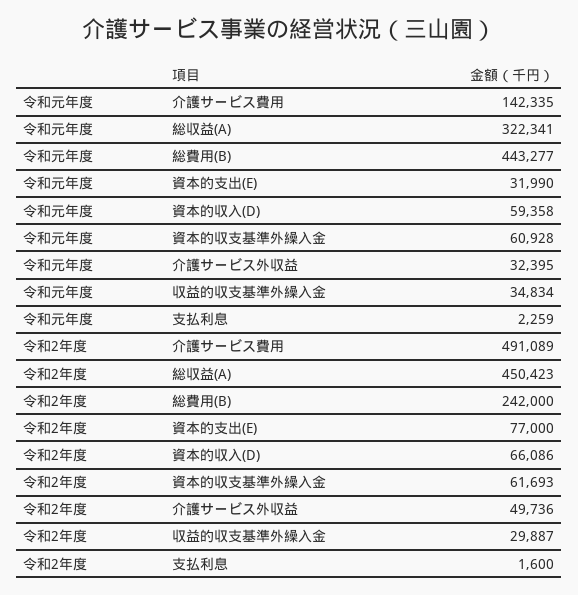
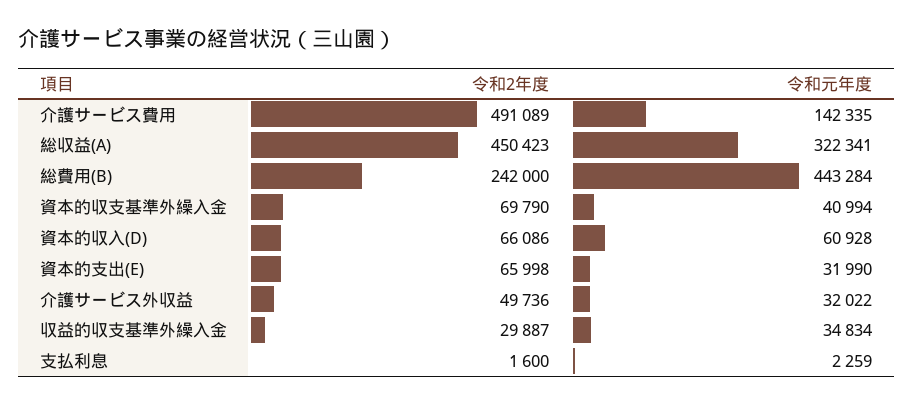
令和元年度, 総費用(B): 443277 -> 443284
令和元年度, 資本的収入(D): 59358 -> 60928
令和元年度, 資本的収支基準外繰入金: 60928 -> 40994
令和元年度, 介護サービス外収益: 32395 -> 32022
令和2年度, 資本的支出(E): 77000 -> 65998
令和2年度, 資本的収支基準外繰入金: 61693 -> 69790

